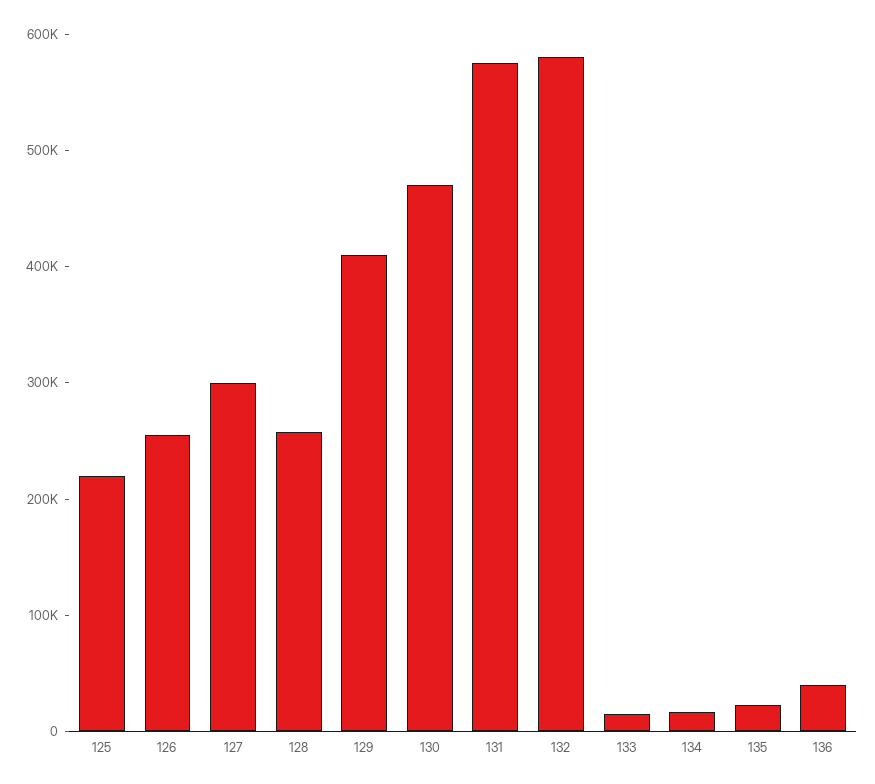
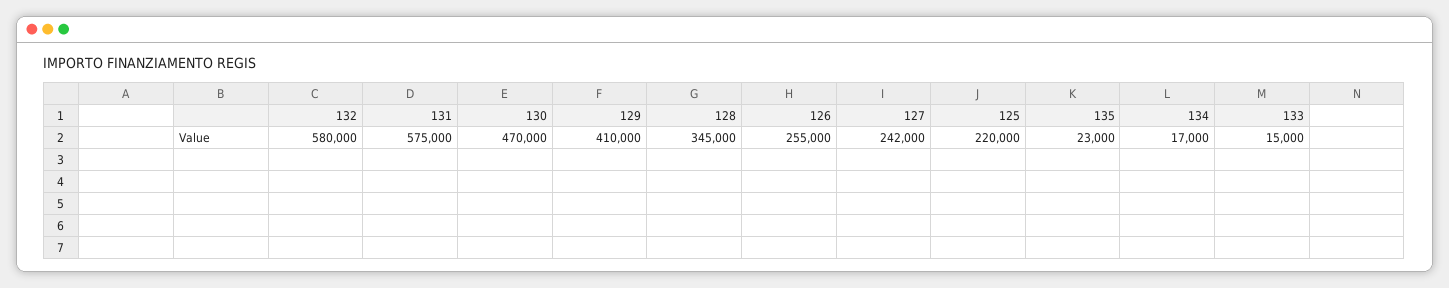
127: 300000 -> 242000
128: 260000 -> 345000
136: 40000 -> none

